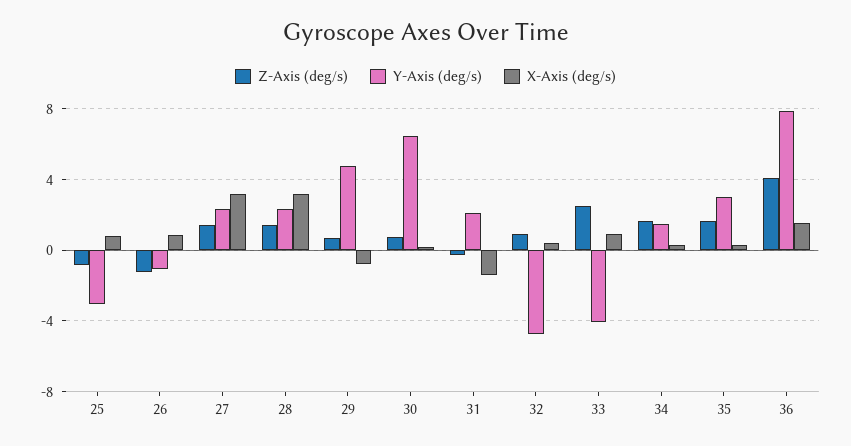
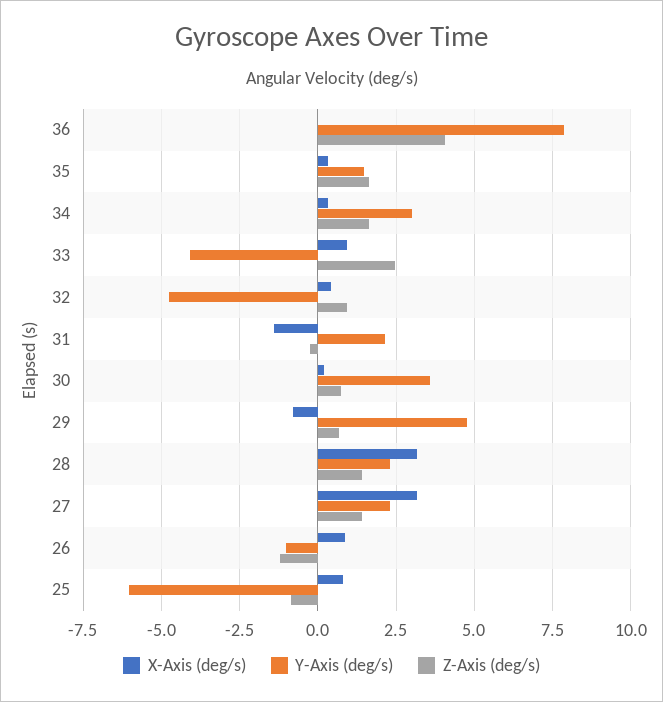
Y-Axis (deg/s), 25: -3 -> -6
Y-Axis (deg/s), 30: 6.5 -> 3.5
Y-Axis (deg/s), 34: 1.5 -> 3
Y-Axis (deg/s), 35: 3 -> 1.5
X-Axis (deg/s), 36: 1.5 -> 0

